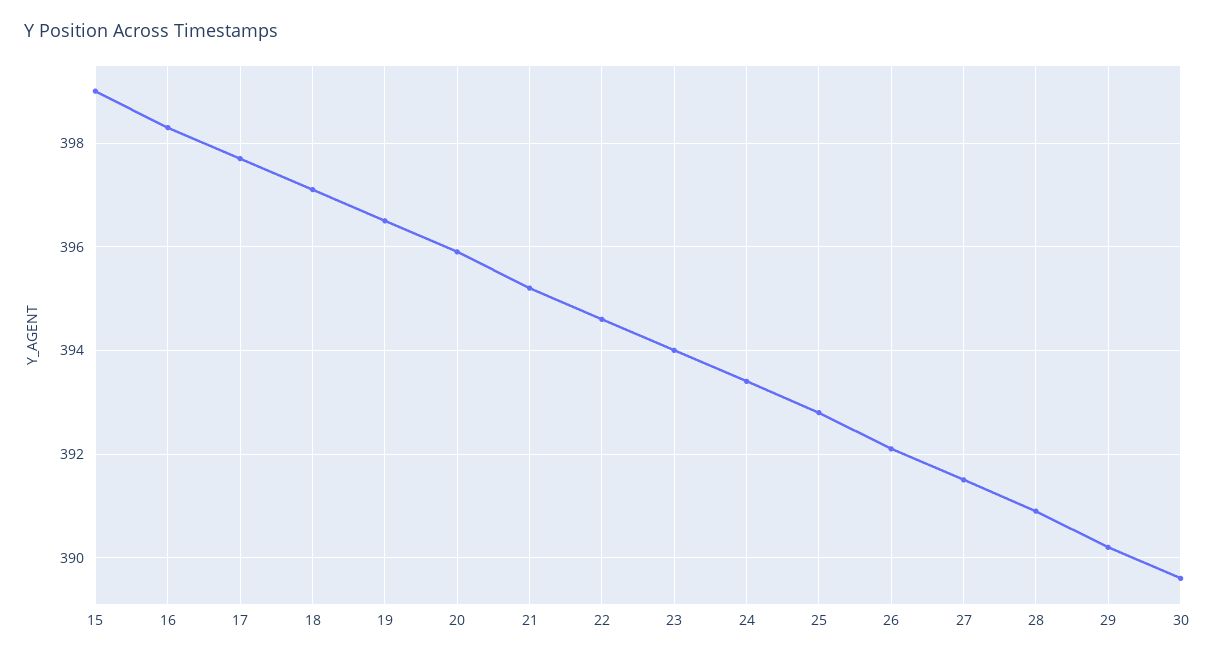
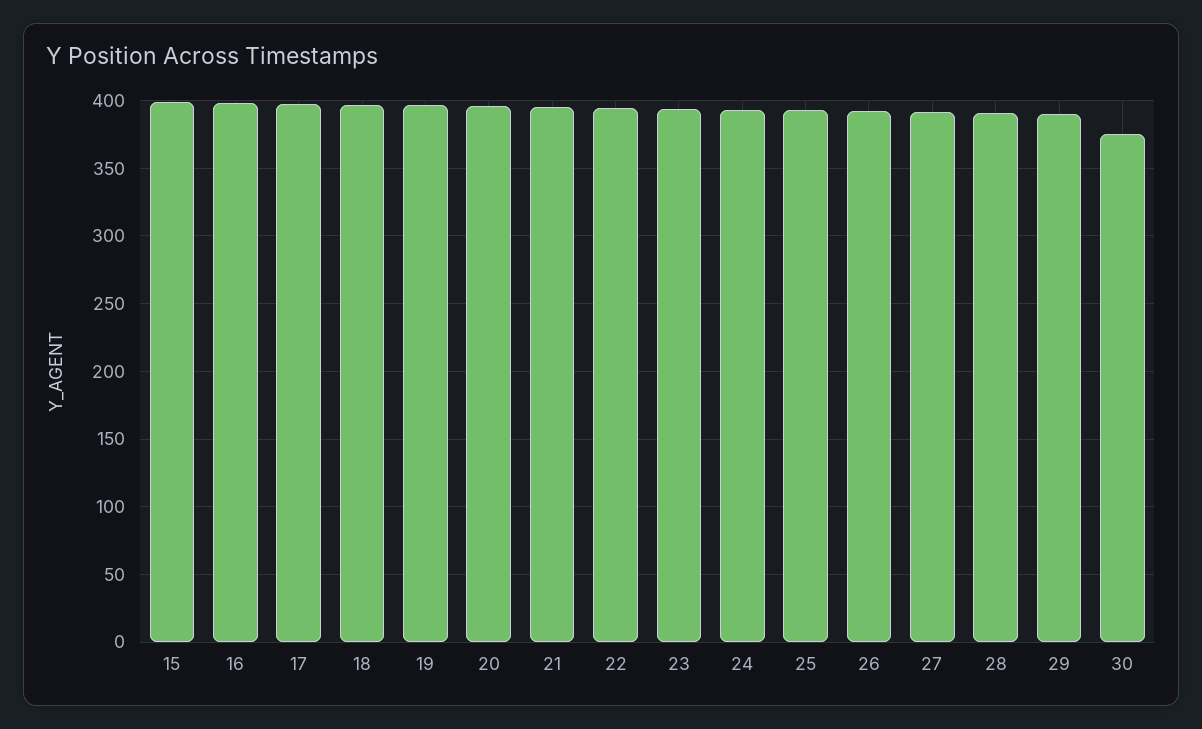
30: 389.5 -> 375

